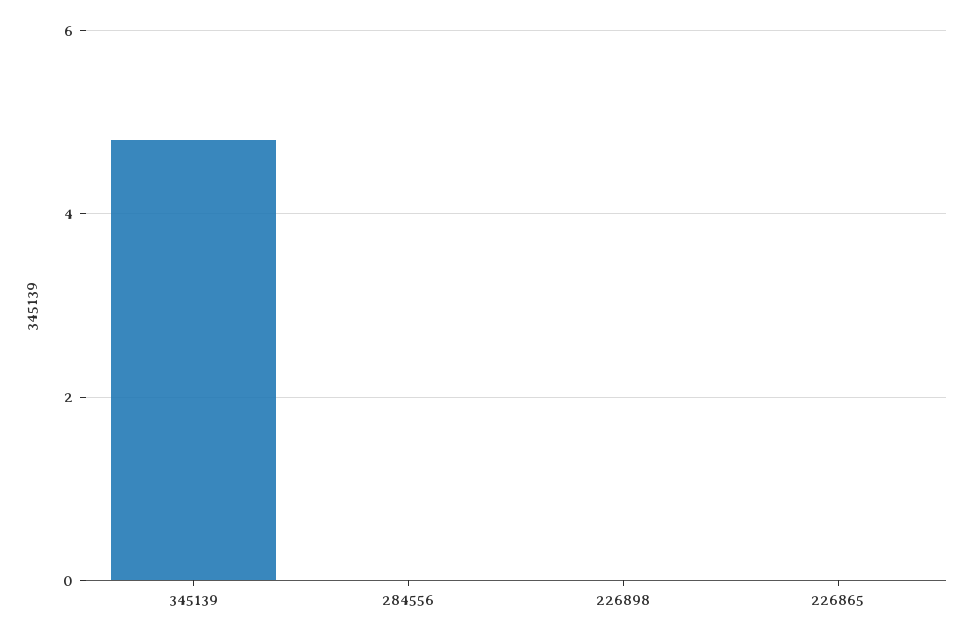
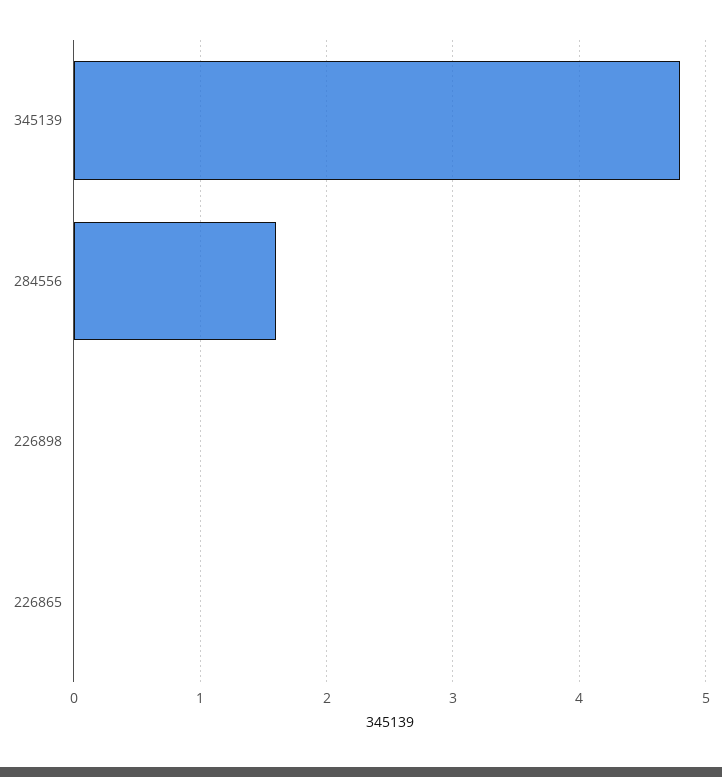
284556: 0 -> 1.6

